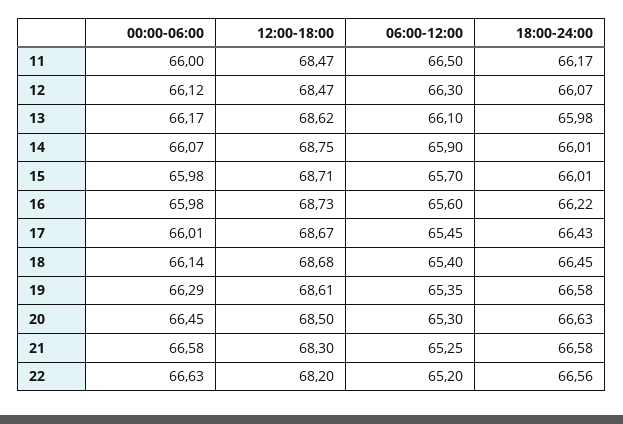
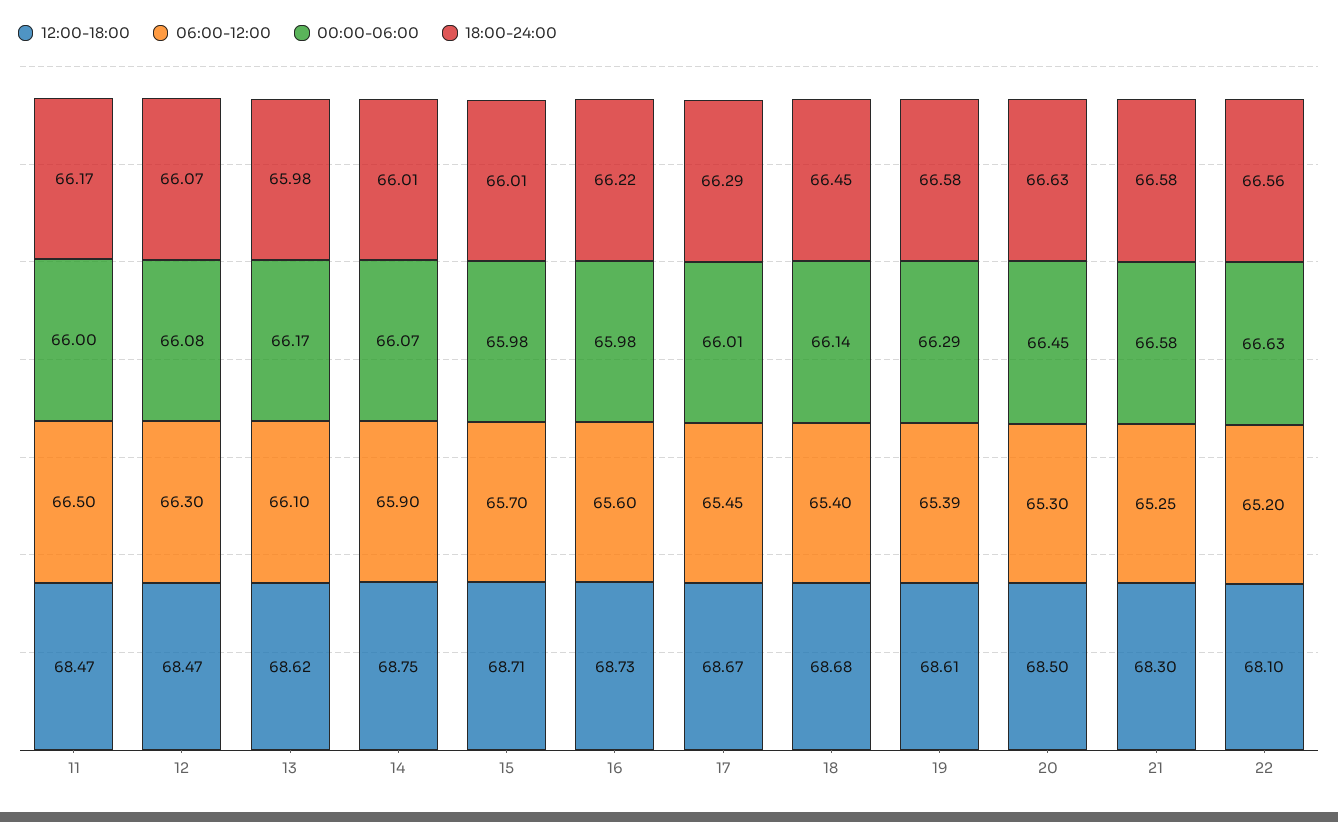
00:00-06:00, 12: 66.12 -> 66.08
18:00-24:00, 17: 66.43 -> 66.29
06:00-12:00, 19: 65.35 -> 65.39
12:00-18:00, 22: 68.2 -> 68.1

